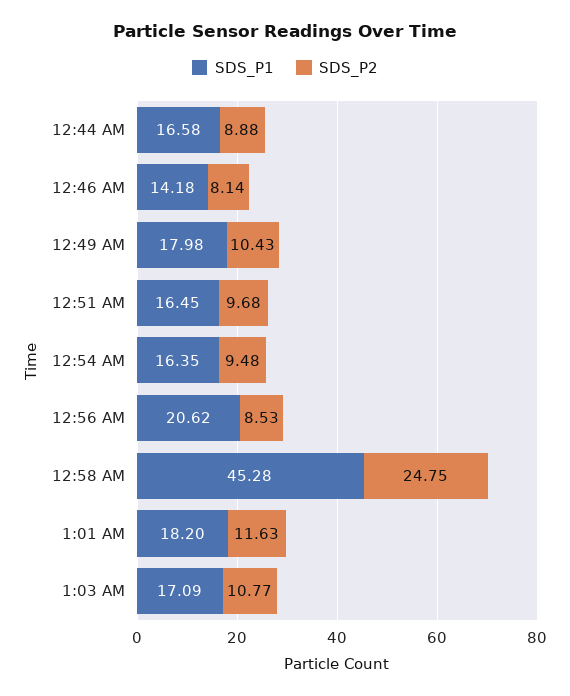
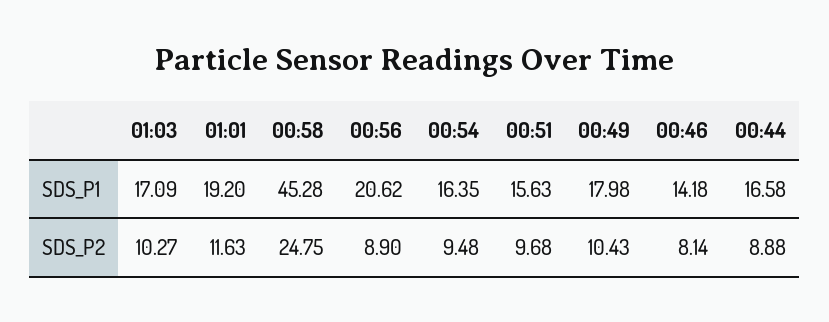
SDS_P1, 12:51 AM: 16.45 -> 15.63
SDS_P2, 12:56 AM: 8.53 -> 8.9
SDS_P1, 1:01 AM: 18.2 -> 19.2
SDS_P2, 1:03 AM: 10.77 -> 10.27

